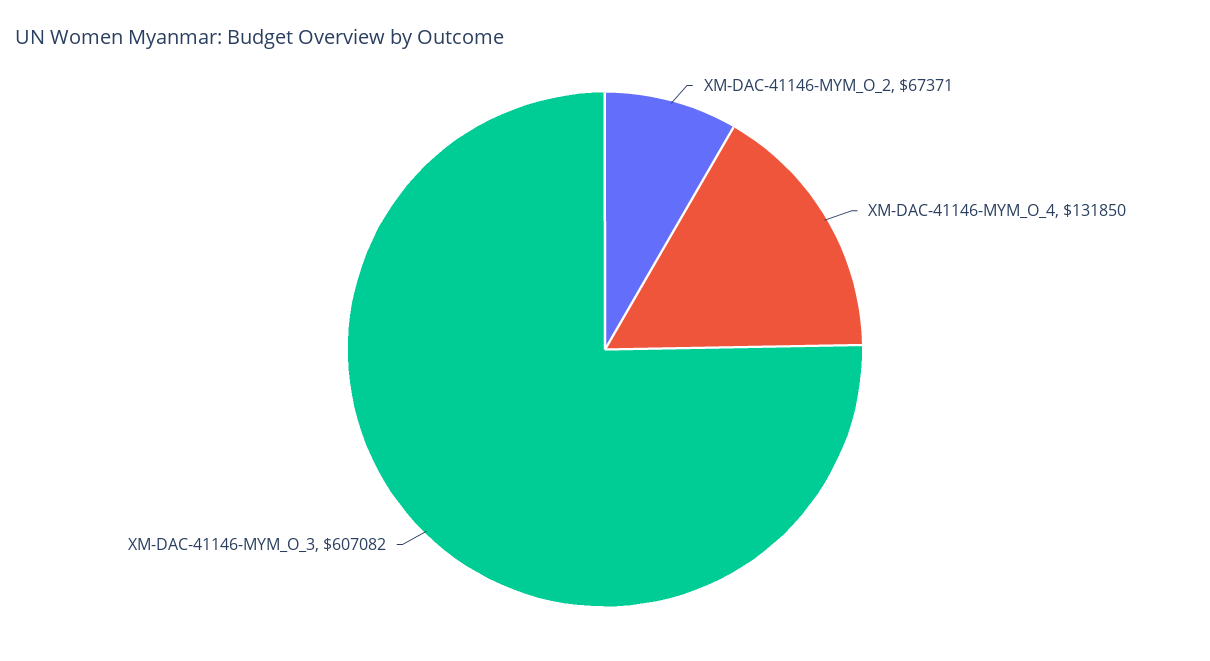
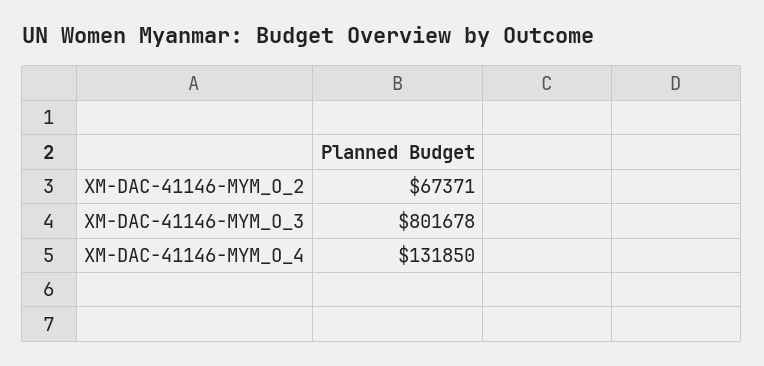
XM-DAC-41146-MYM_O_3: 607082 -> 801678

